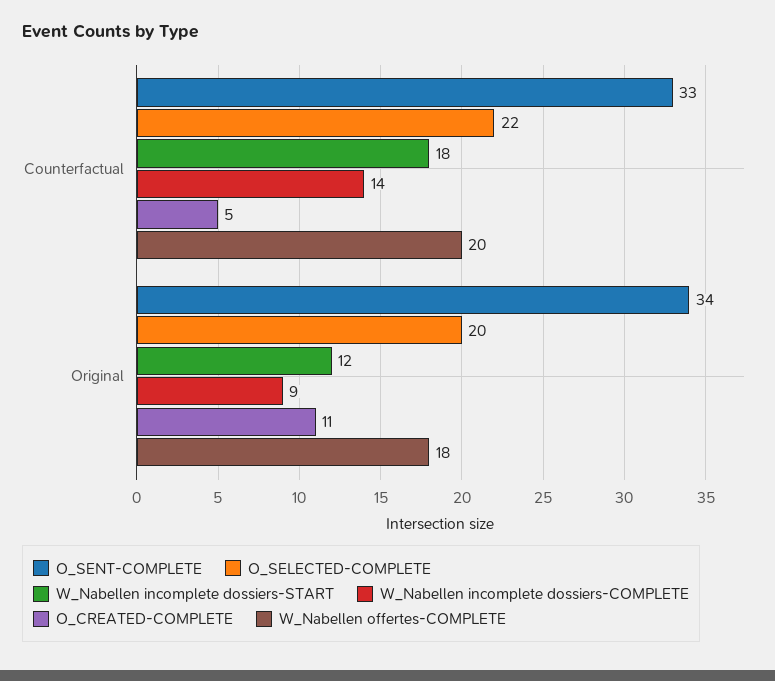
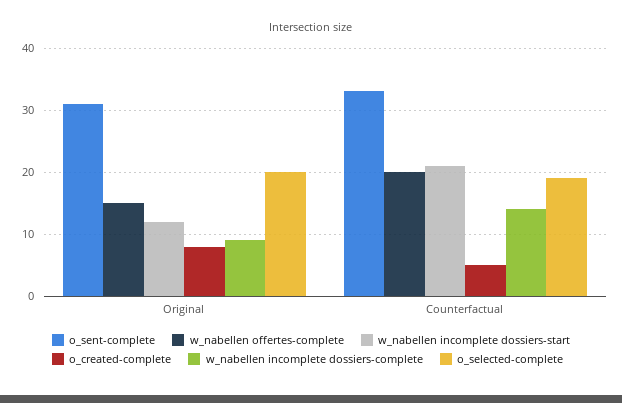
O_SELECTED-COMPLETE, Counterfactual: 22 -> 19
W_Nabellen incomplete dossiers-START, Counterfactual: 18 -> 21
O_SENT-COMPLETE, Original: 34 -> 31
O_CREATED-COMPLETE, Original: 11 -> 8
W_Nabellen offertes-COMPLETE, Original: 18 -> 15

